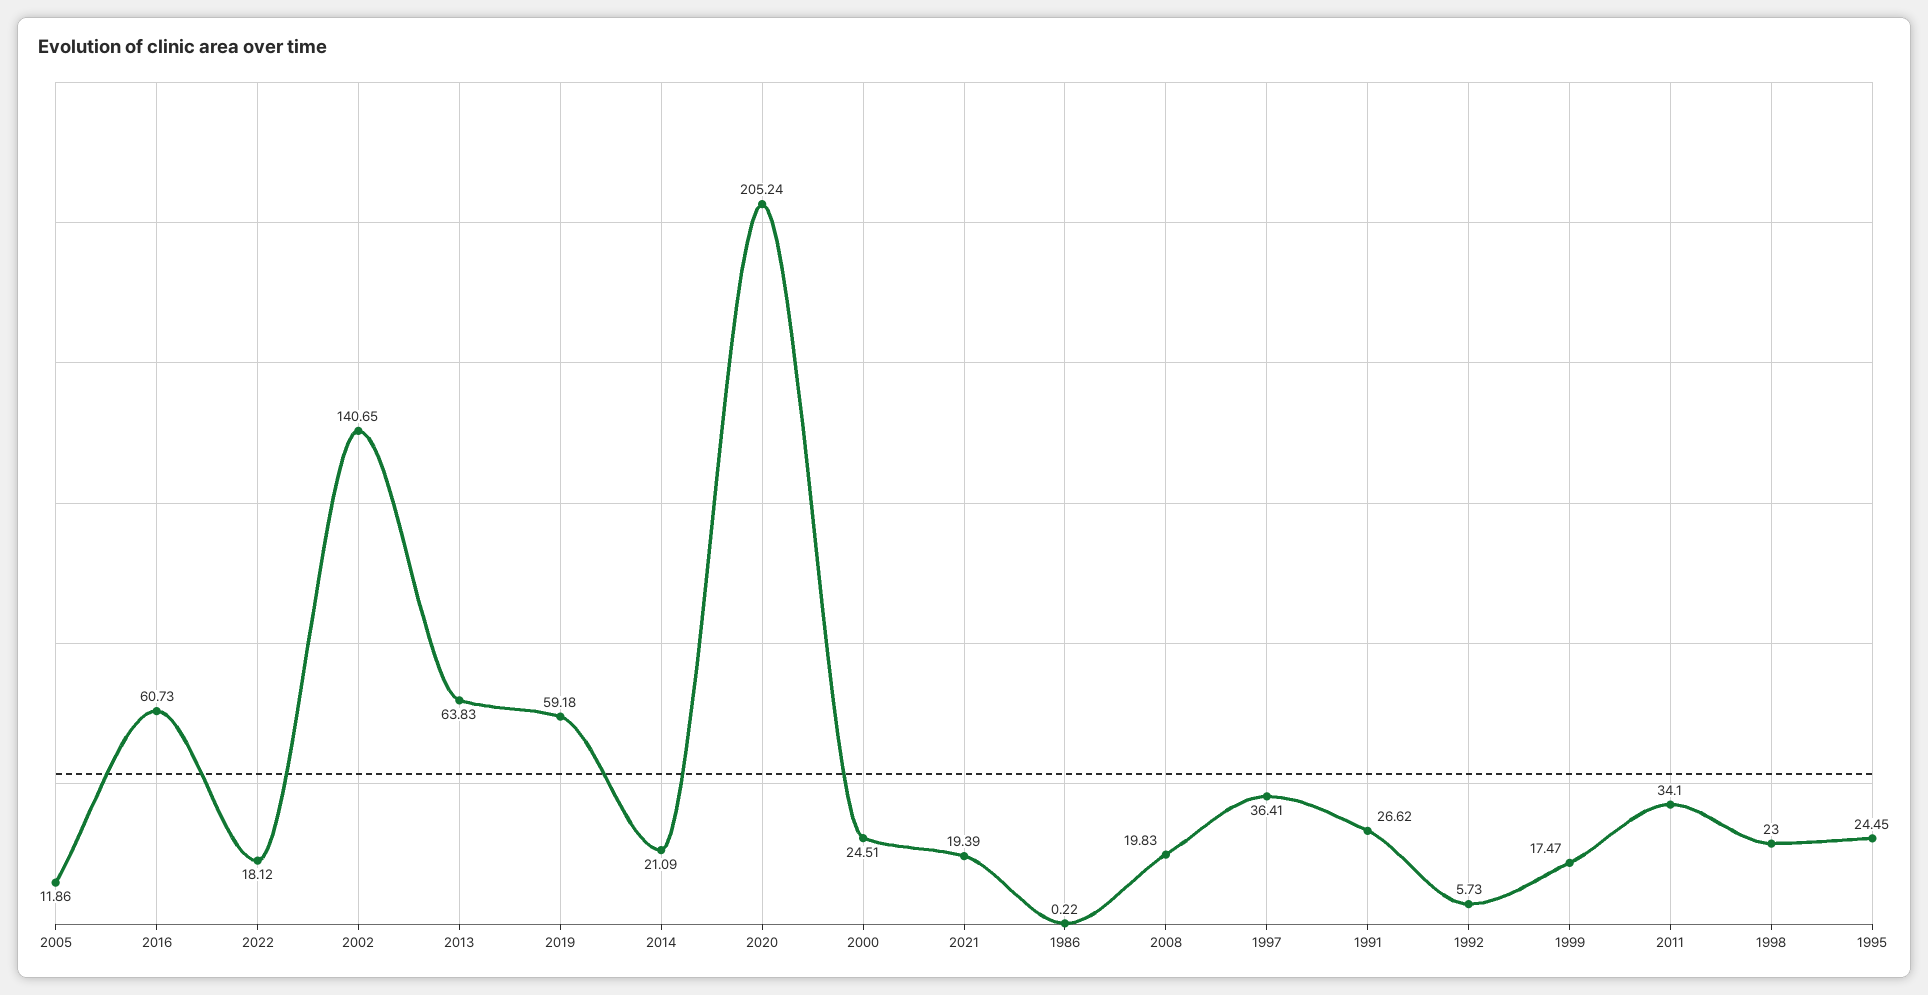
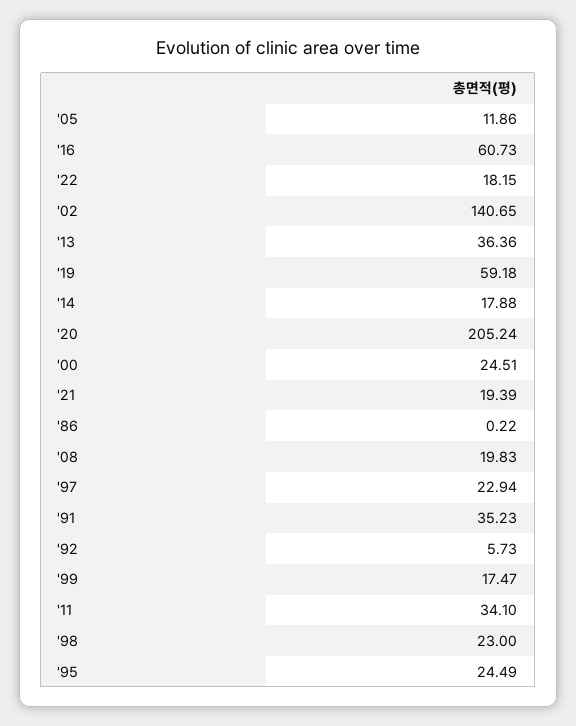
2022: 18.12 -> 18.15
2013: 63.83 -> 36.36
2014: 21.09 -> 17.88
1997: 36.41 -> 22.94
1991: 26.62 -> 35.23
1995: 24.45 -> 24.49

